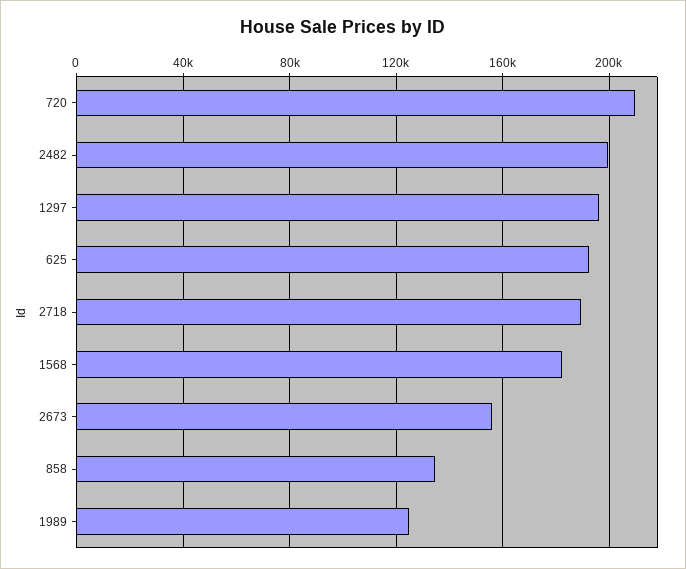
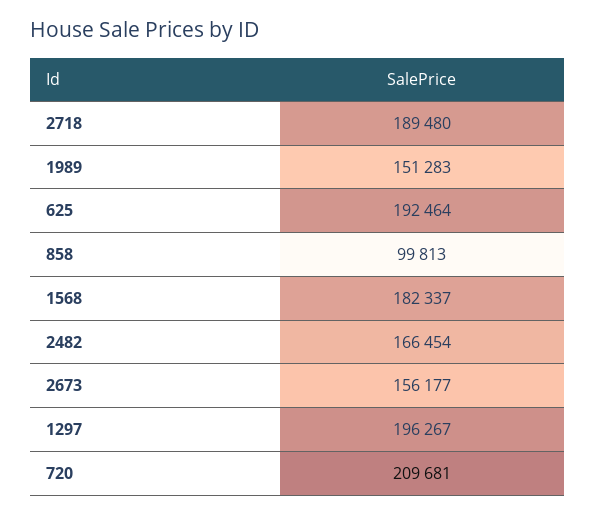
2482: 200000 -> 166454
858: 135000 -> 99813
1989: 125000 -> 151283

